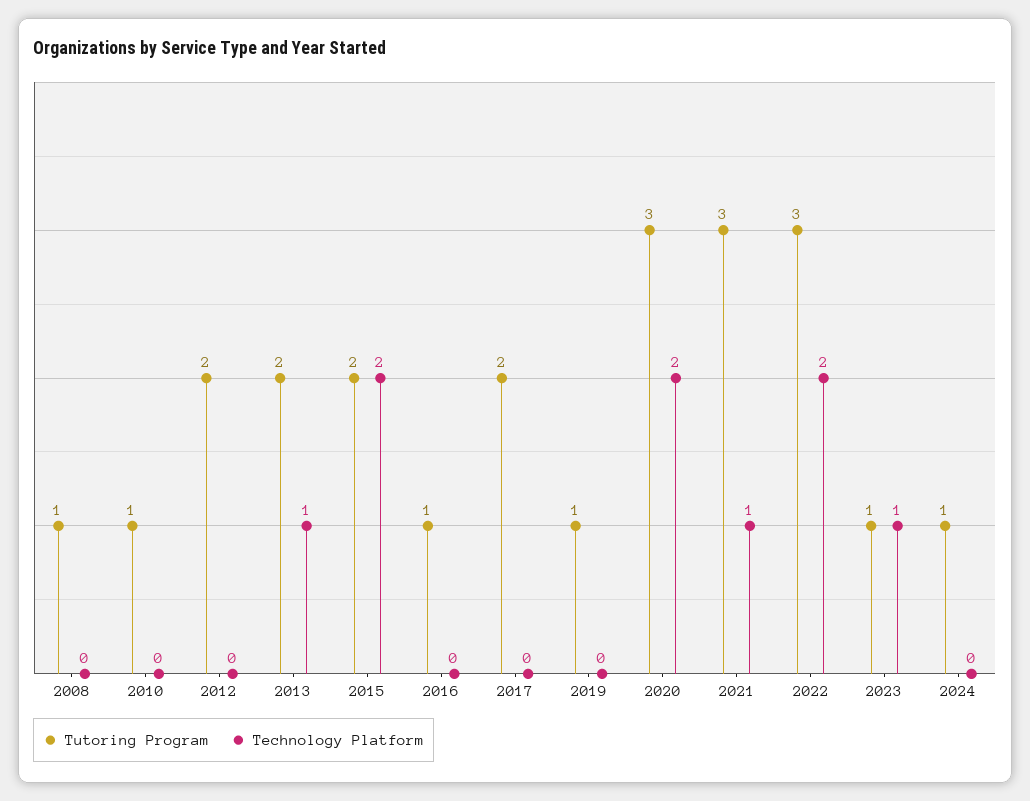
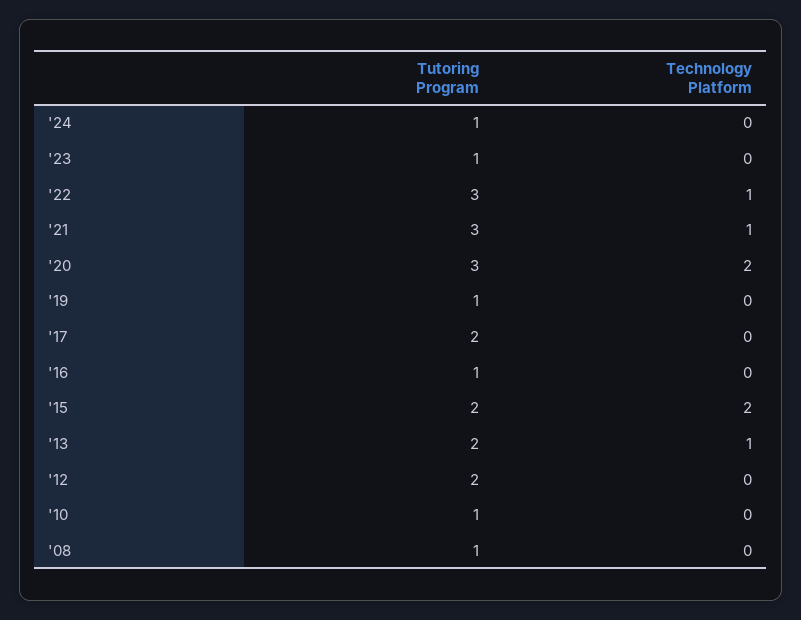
Technology Platform, 2022: 2 -> 1
Technology Platform, 2023: 1 -> 0

